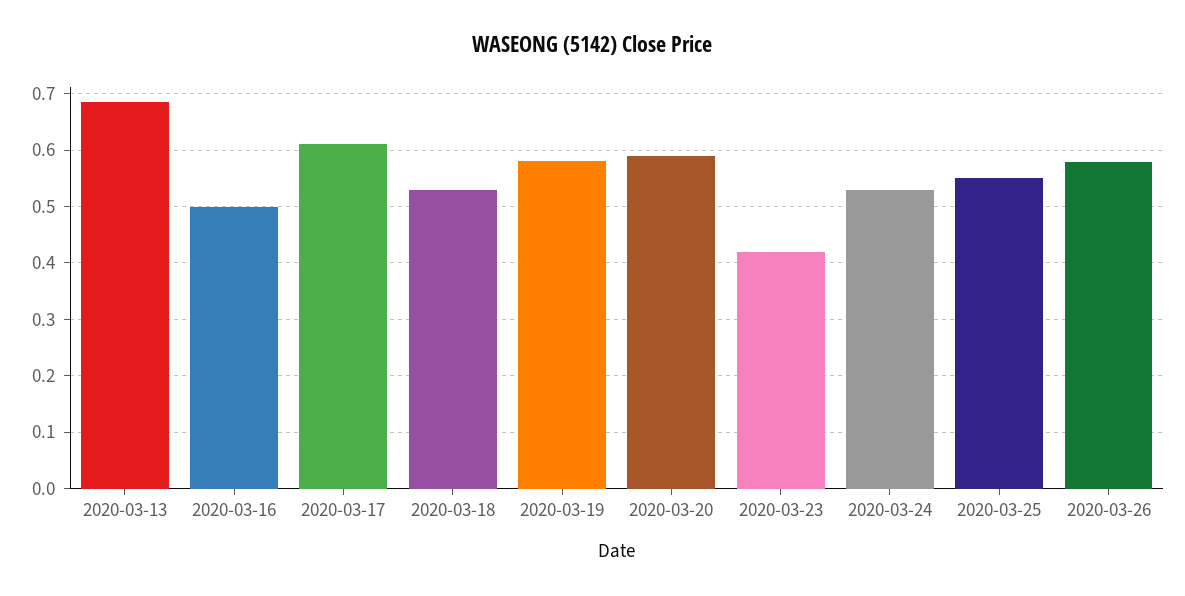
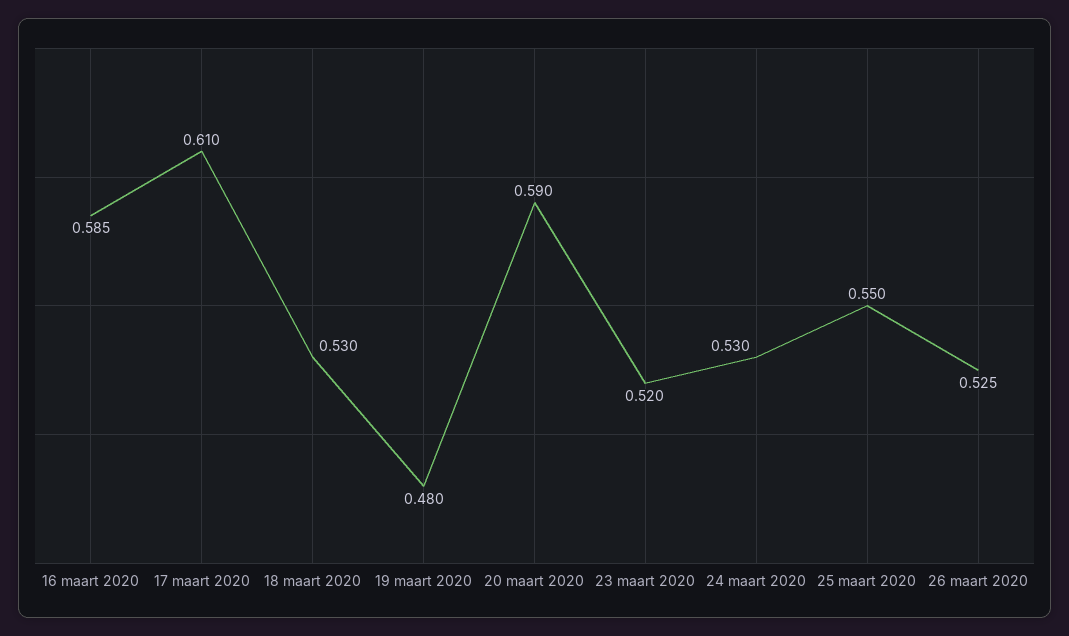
2020-03-13: 0.68 -> none
2020-03-16: 0.5 -> 0.585
2020-03-19: 0.58 -> 0.48
2020-03-23: 0.42 -> 0.52
2020-03-26: 0.58 -> 0.525

